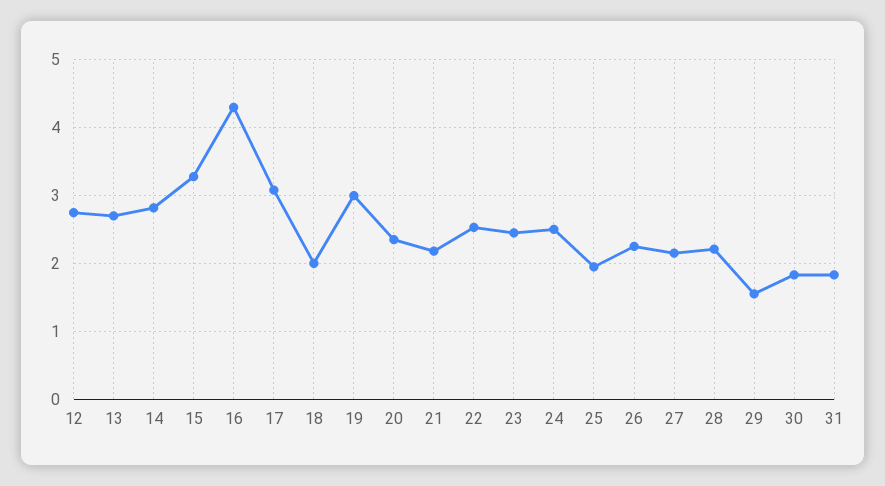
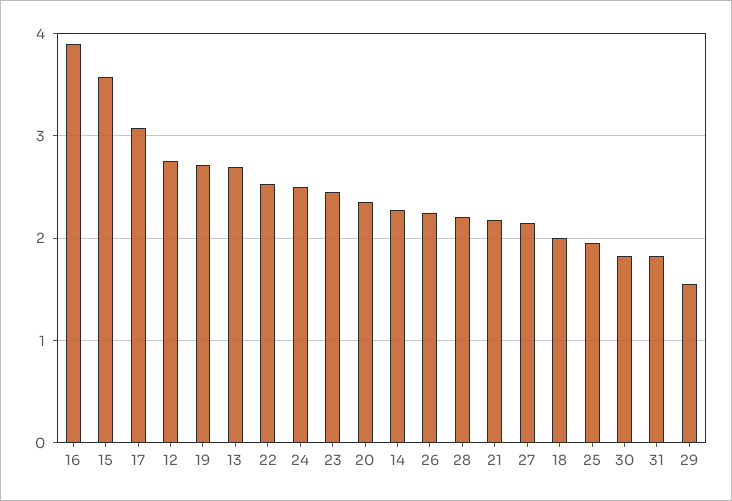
14: 2.8 -> 2.3
15: 3.3 -> 3.6
16: 4.3 -> 3.9
19: 3 -> 2.7

